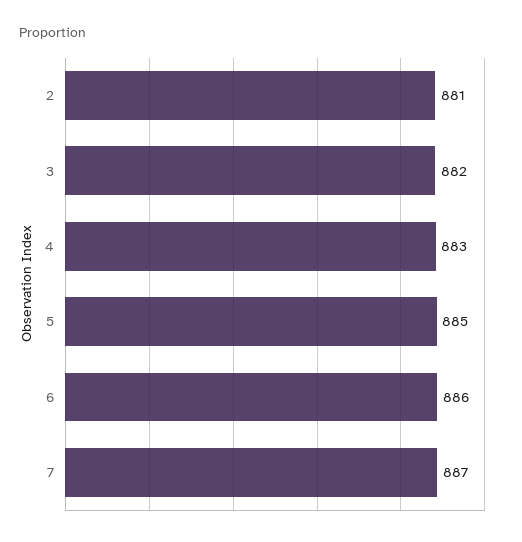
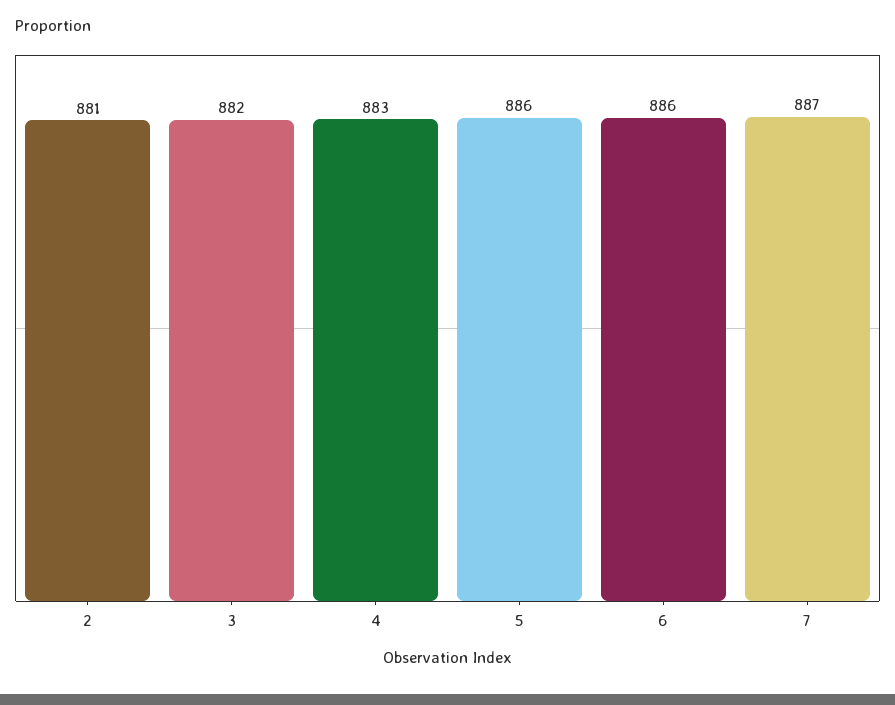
5: 885 -> 886

